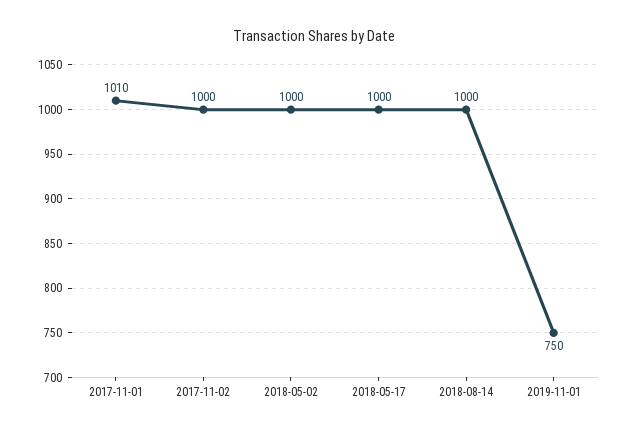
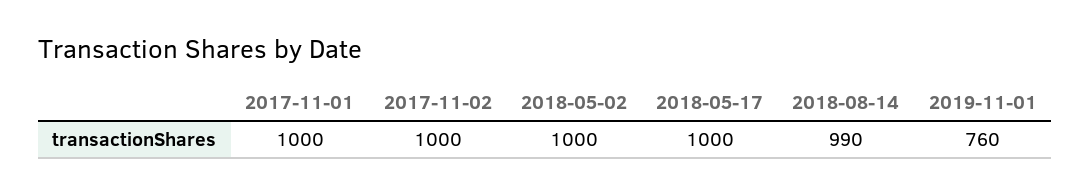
2017-11-01: 1010 -> 1000
2018-08-14: 1000 -> 990
2019-11-01: 750 -> 760

